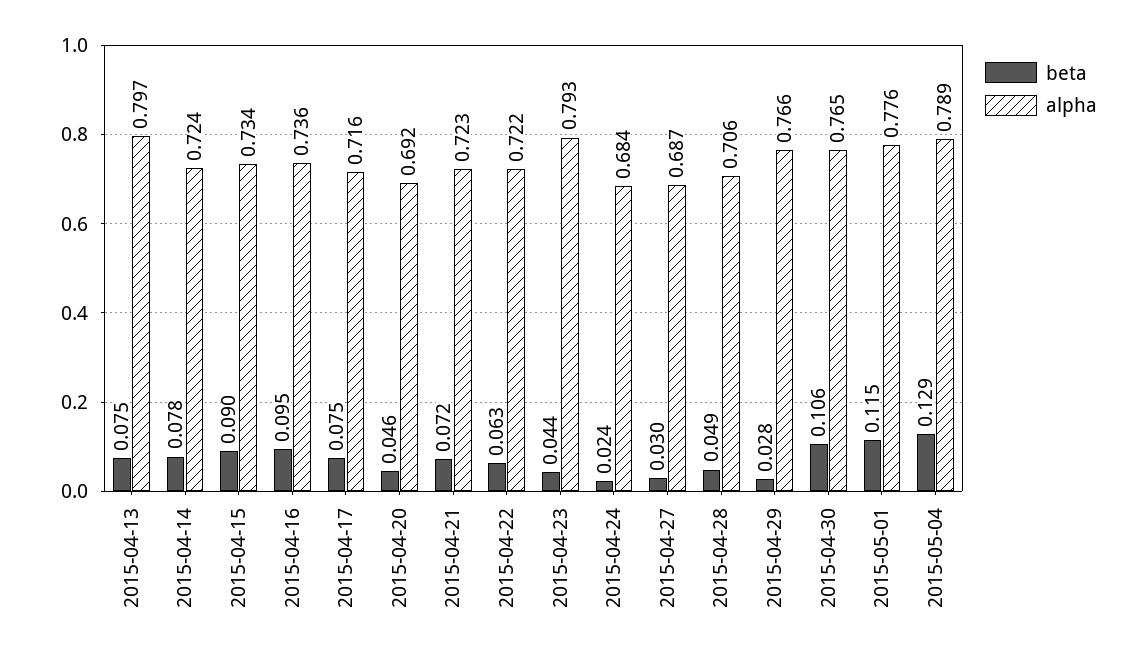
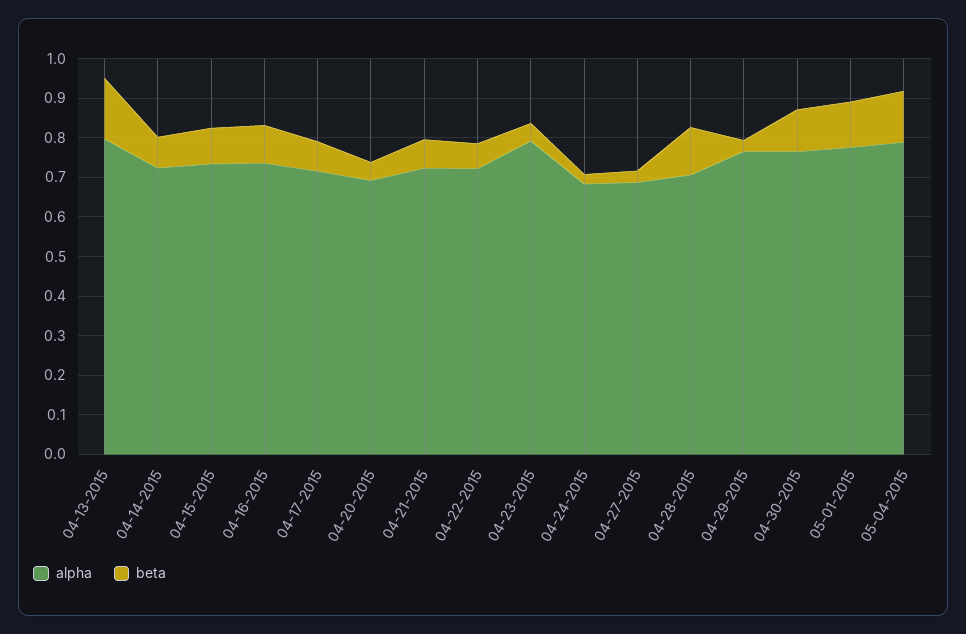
beta, 2015-04-13: 0.075 -> 0.15
beta, 2015-04-28: 0.049 -> 0.125

